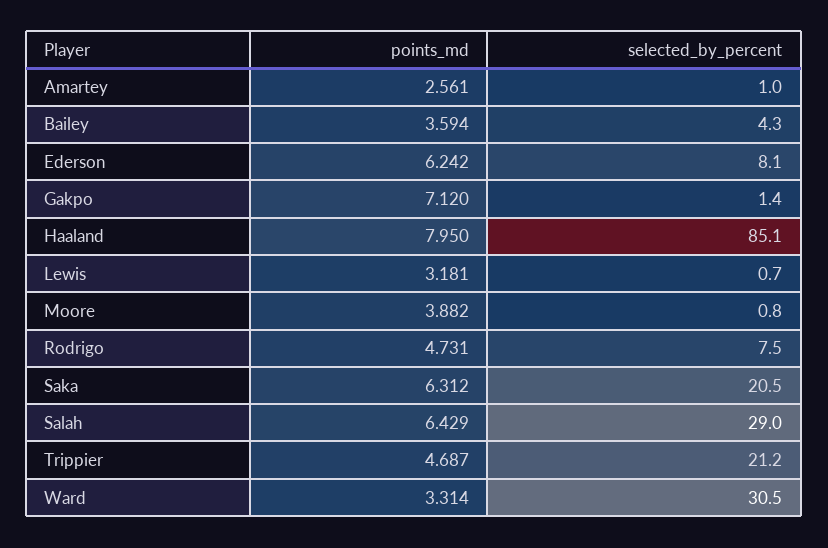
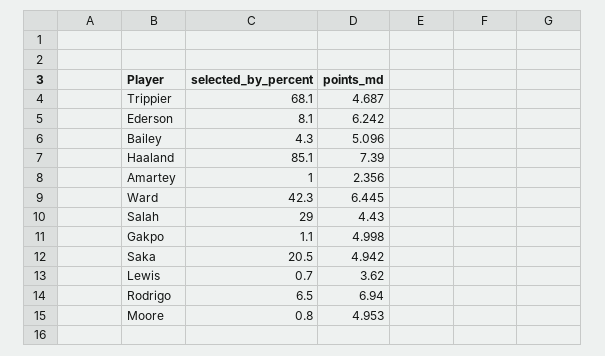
points_md, Amartey: 2.561 -> 2.356
points_md, Bailey: 3.594 -> 5.096
points_md, Gakpo: 7.12 -> 4.998
selected_by_percent, Gakpo: 1.4 -> 1.1
points_md, Haaland: 7.95 -> 7.39
points_md, Lewis: 3.181 -> 3.62
points_md, Moore: 3.882 -> 4.953
points_md, Rodrigo: 4.731 -> 6.94
selected_by_percent, Rodrigo: 7.5 -> 6.5
points_md, Saka: 6.312 -> 4.942
points_md, Salah: 6.429 -> 4.43
selected_by_percent, Trippier: 21.2 -> 68.1
points_md, Ward: 3.314 -> 6.445
selected_by_percent, Ward: 30.5 -> 42.3

